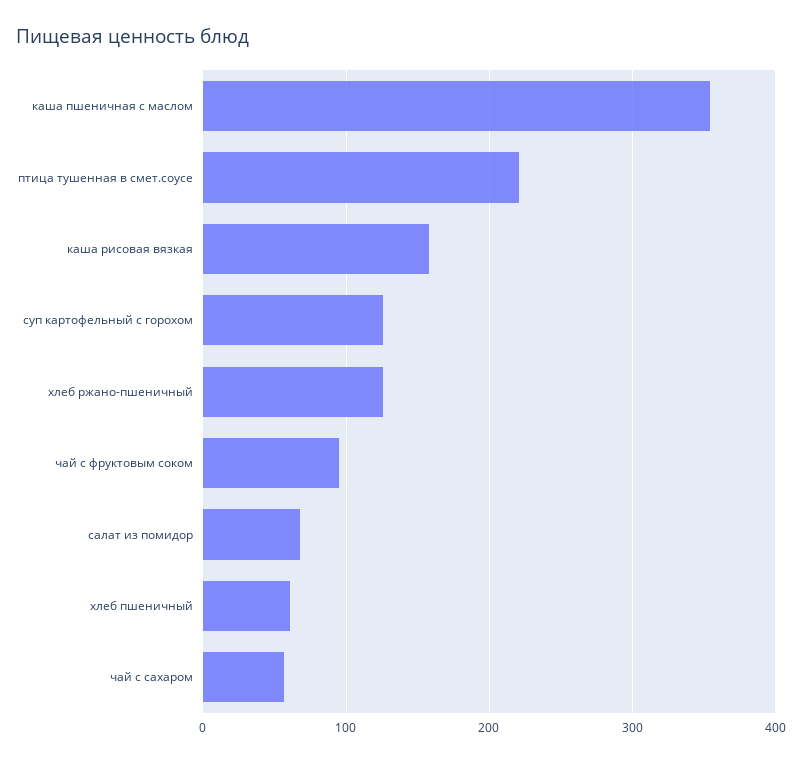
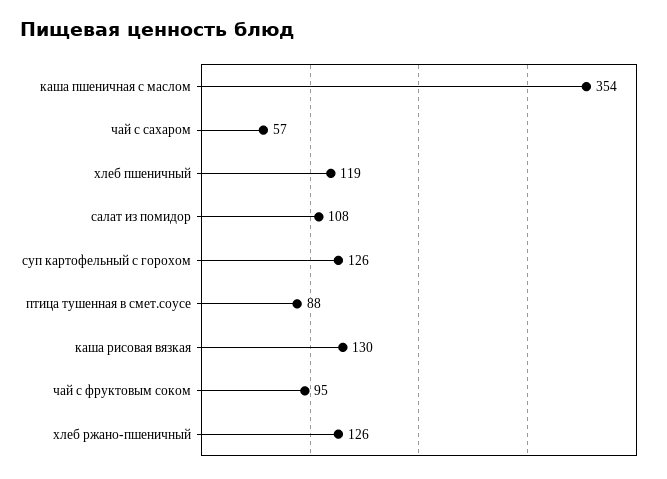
птица тушенная в смет.соусе: 220 -> 88
каша рисовая вязкая: 160 -> 130
салат из помидор: 70 -> 108
хлеб пшеничный: 60 -> 119

